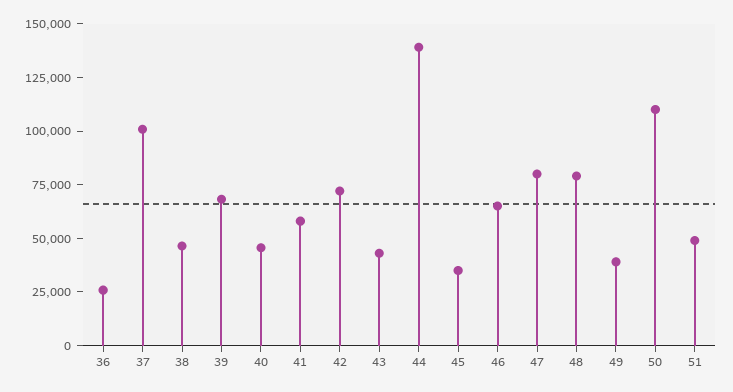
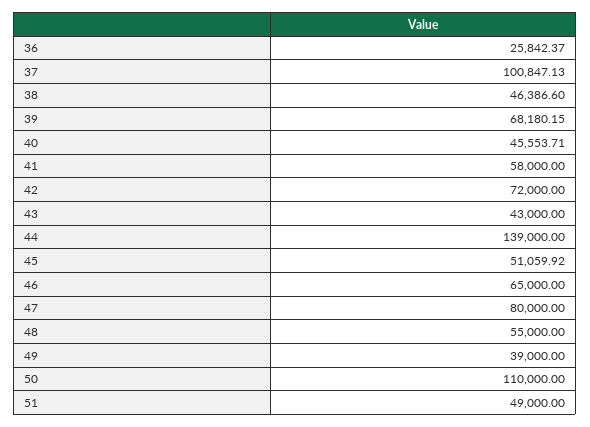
45: 35000 -> 51059.92
48: 80000 -> 55000

